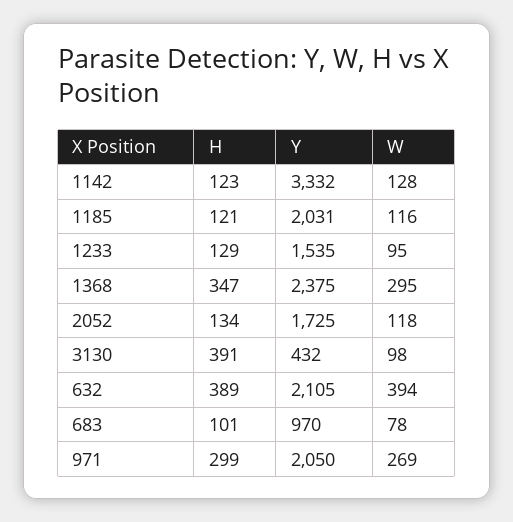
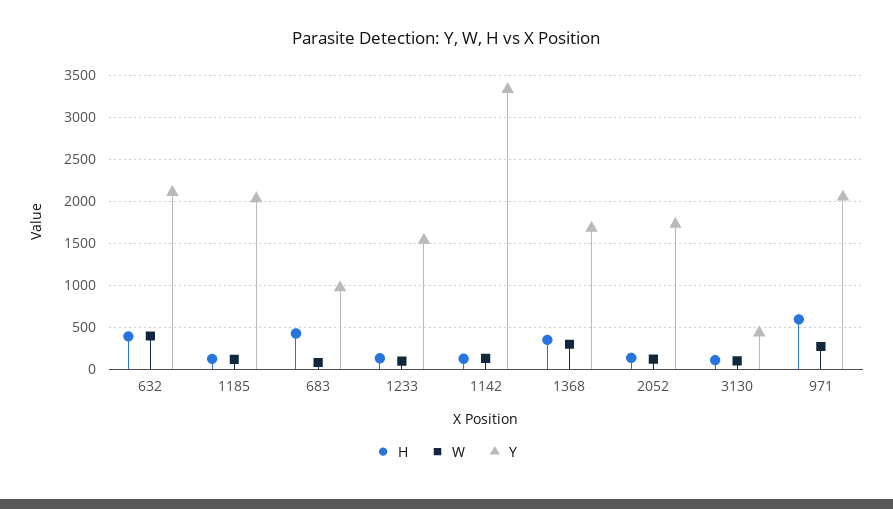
Y, 1368: 2375 -> 1700
H, 3130: 391 -> 100
H, 683: 101 -> 400
H, 971: 299 -> 600

